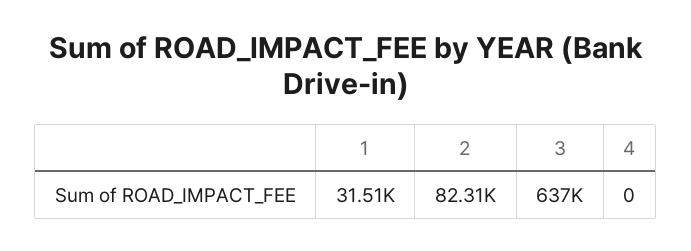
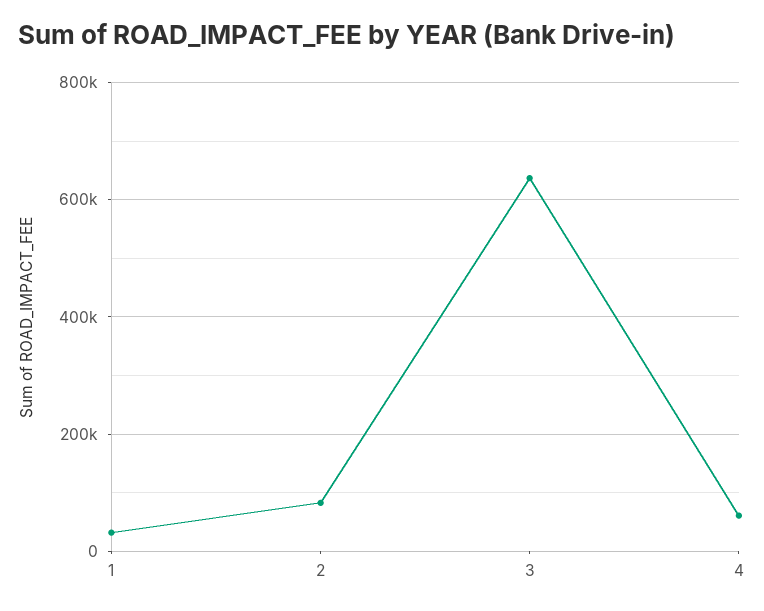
4: 0 -> 60000

